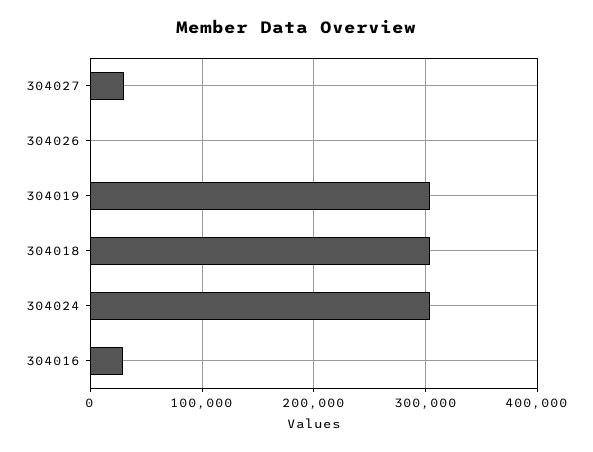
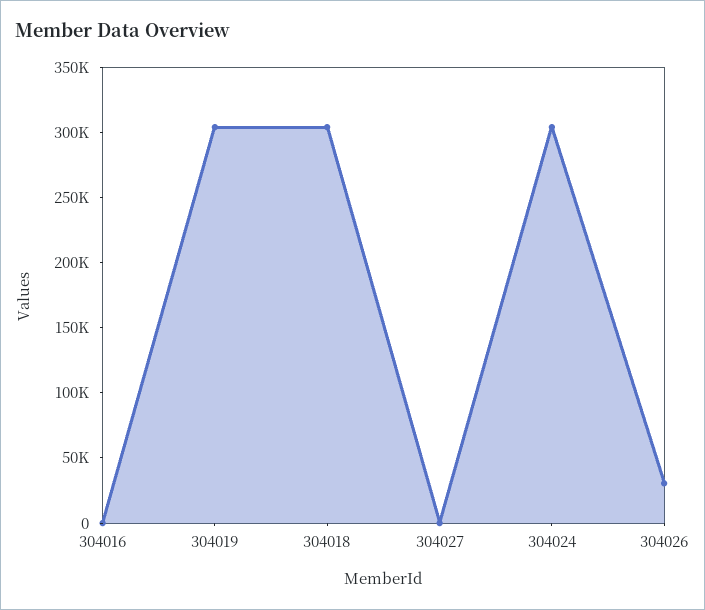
304027: 30000 -> 0
304026: 0 -> 30000
304016: 30000 -> 0

